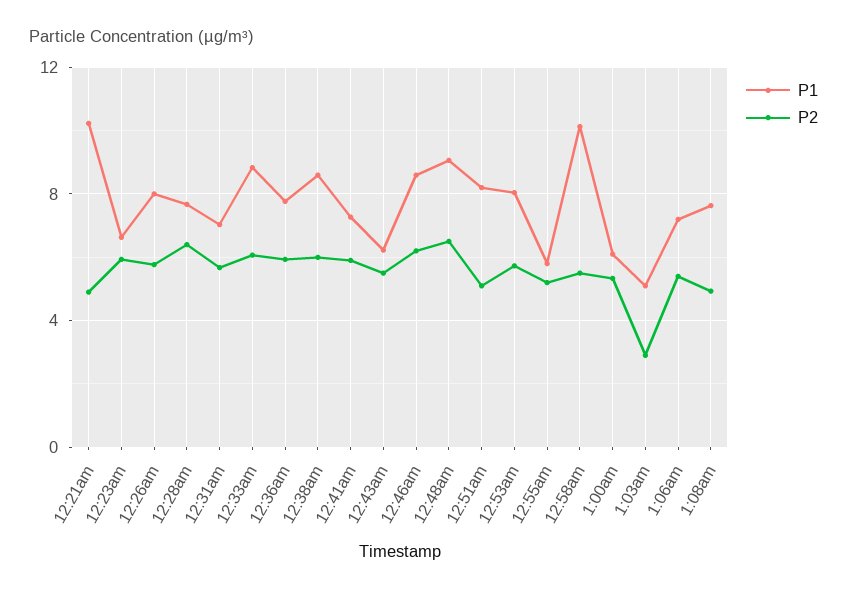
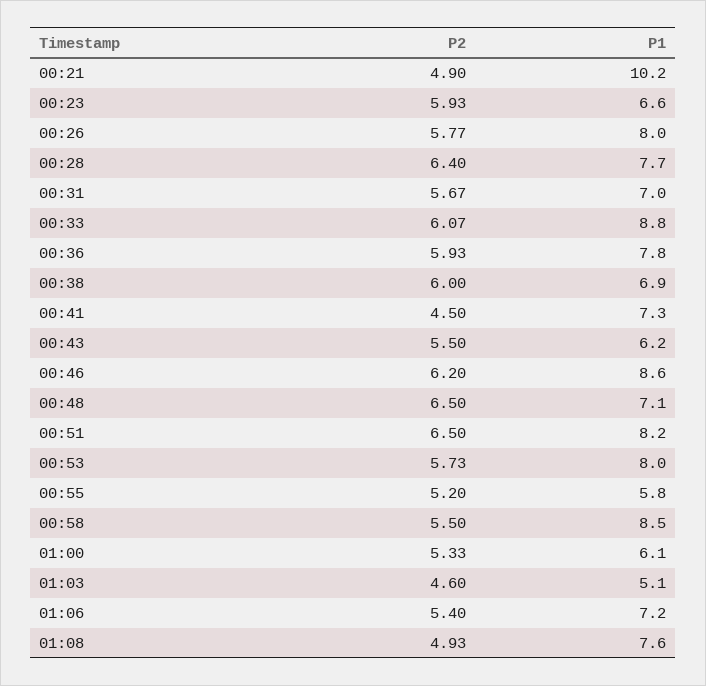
P1, 12:38am: 8.5 -> 6.9
P2, 12:41am: 6 -> 4.5
P1, 12:48am: 9 -> 7.1
P2, 12:51am: 5 -> 6.5
P1, 12:58am: 10 -> 8.5
P2, 1:03am: 3 -> 4.6

